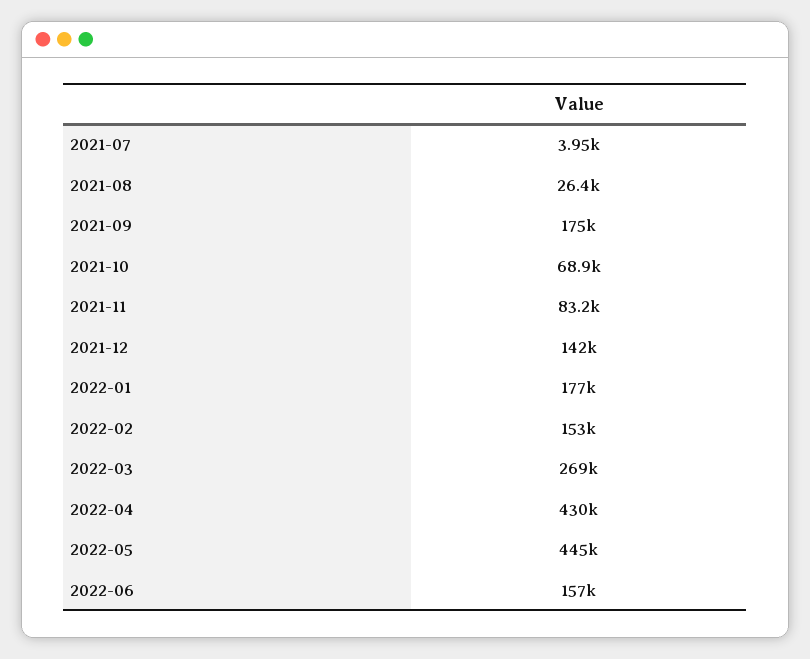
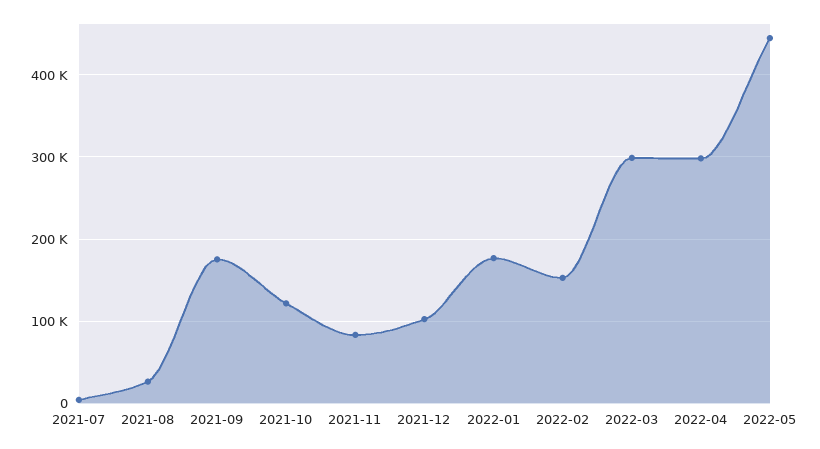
2021-10: 68900 -> 120000
2021-12: 142000 -> 100000
2022-03: 269000 -> 300000
2022-04: 430000 -> 300000
2022-06: 157000 -> none

